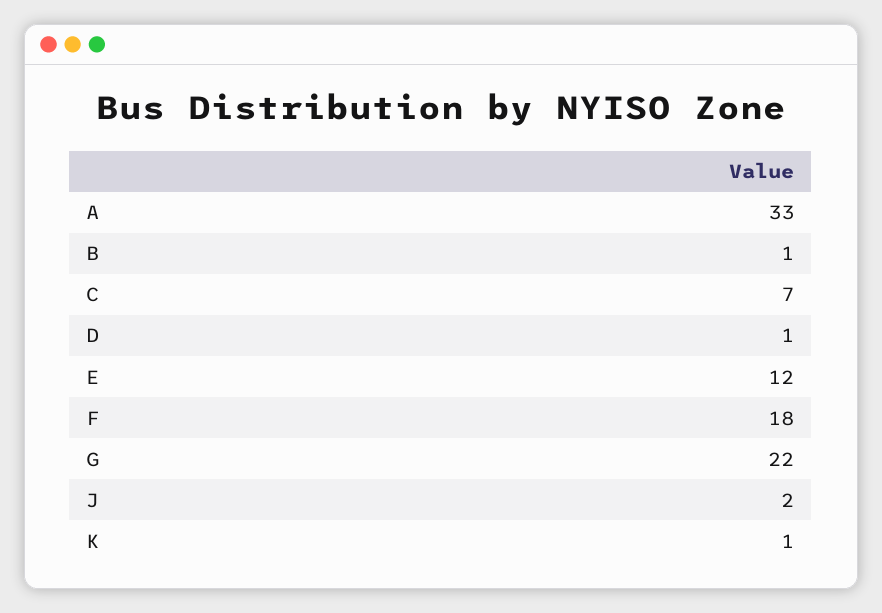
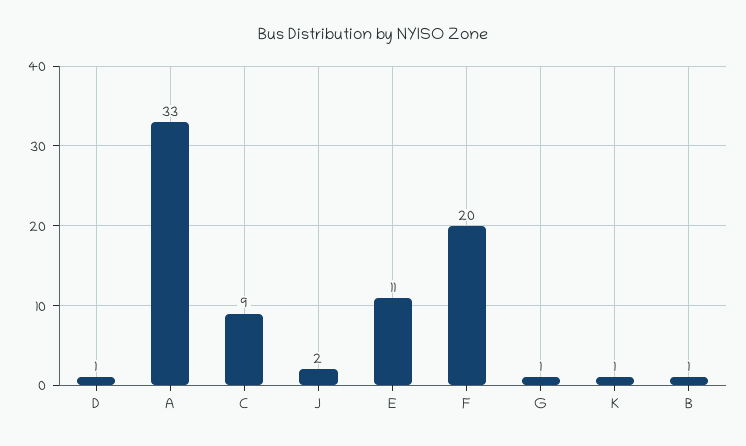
C: 7 -> 9
E: 12 -> 11
F: 18 -> 20
G: 22 -> 1

